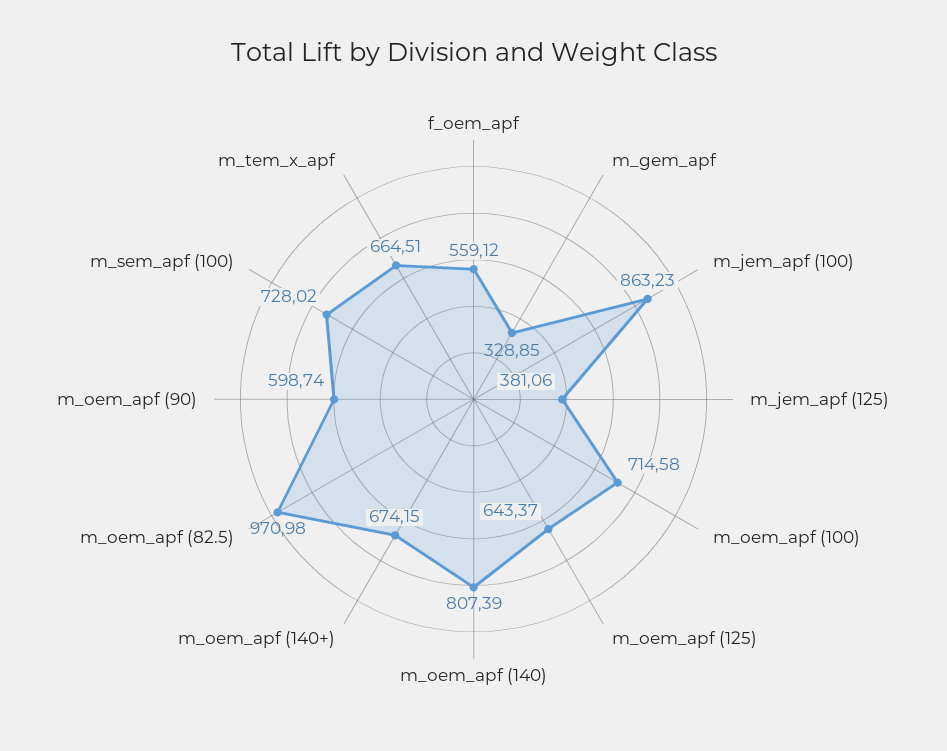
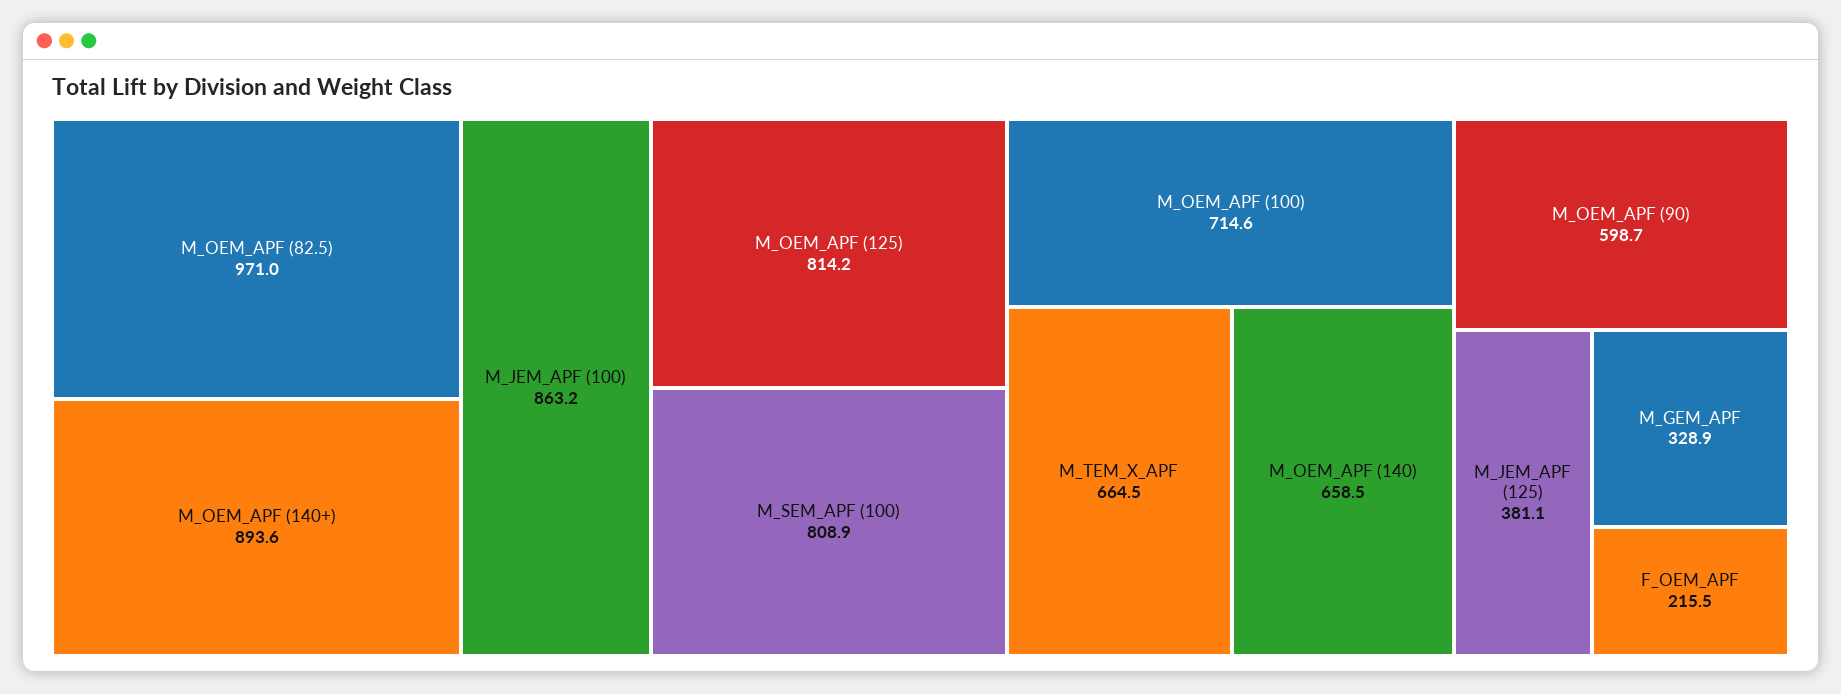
f_oem_apf: 559.12 -> 215.5
m_oem_apf (125): 643.37 -> 814.2
m_oem_apf (140): 807.39 -> 658.5
m_oem_apf (140+): 674.15 -> 893.6
m_sem_apf (100): 728.02 -> 808.9

